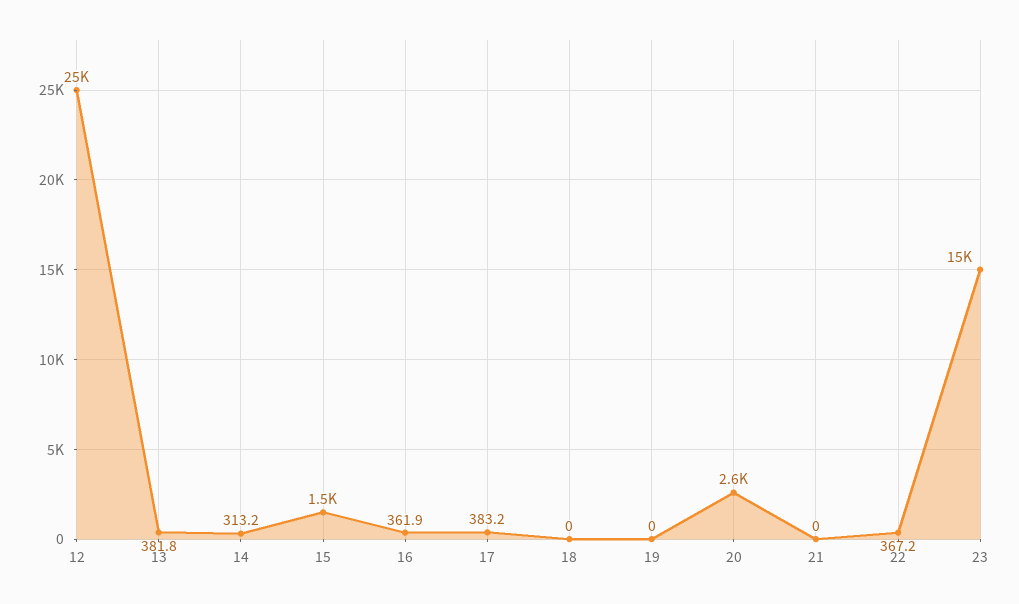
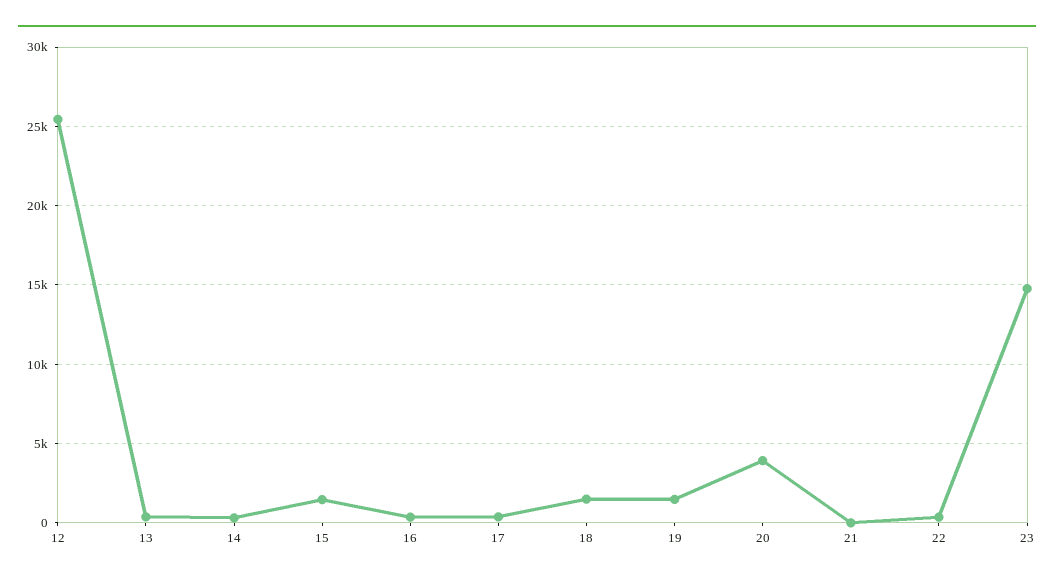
18: 0 -> 1500
19: 0 -> 1500
20: 2600 -> 4000

